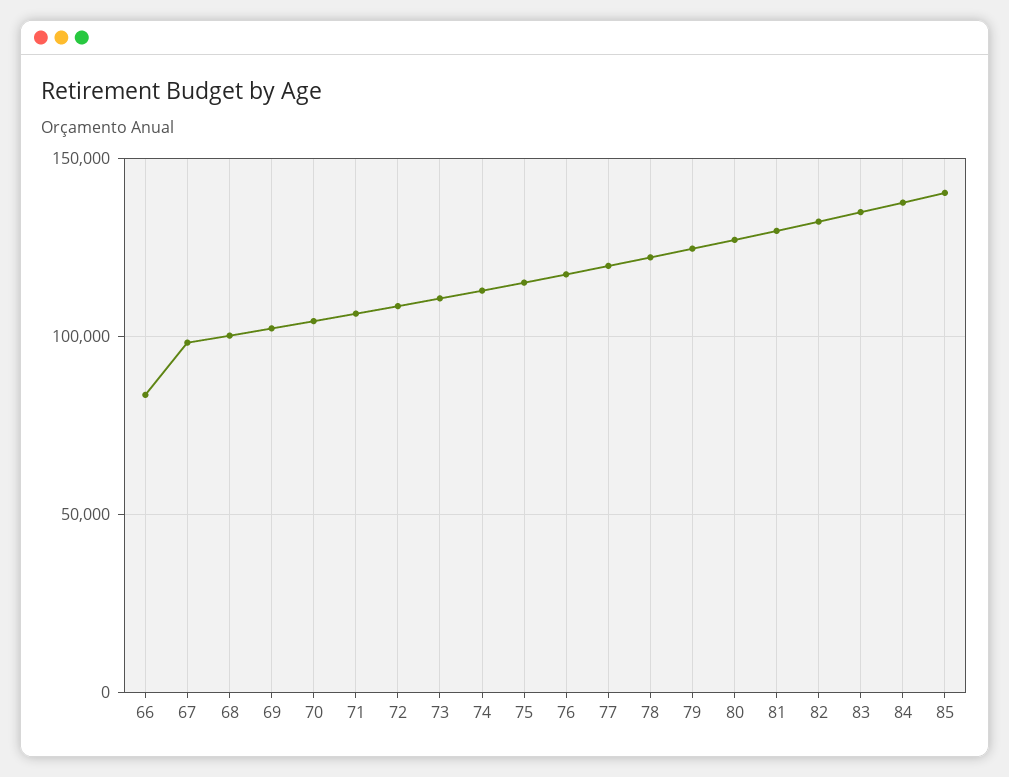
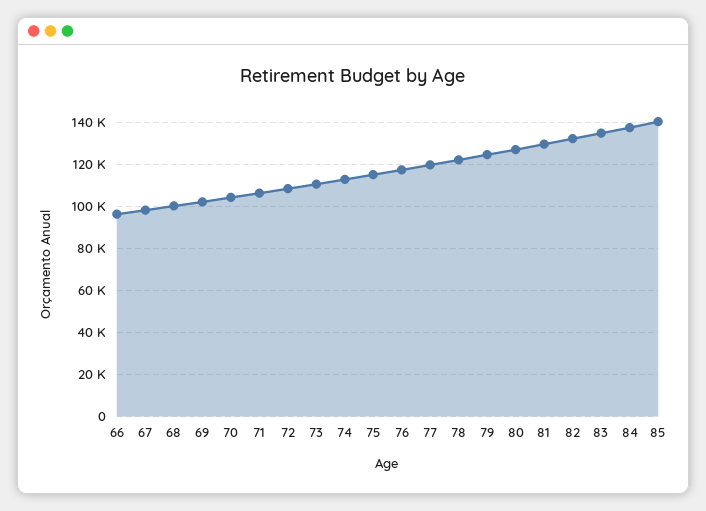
66: 85000 -> 95000

